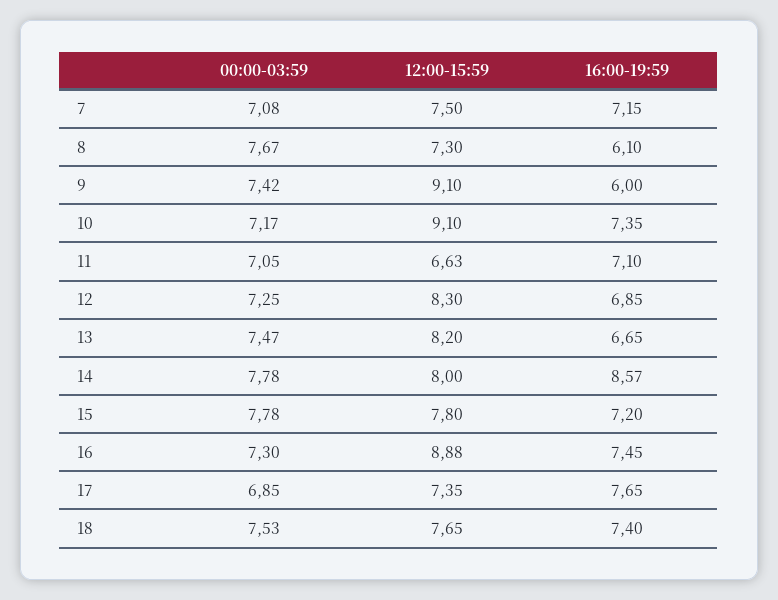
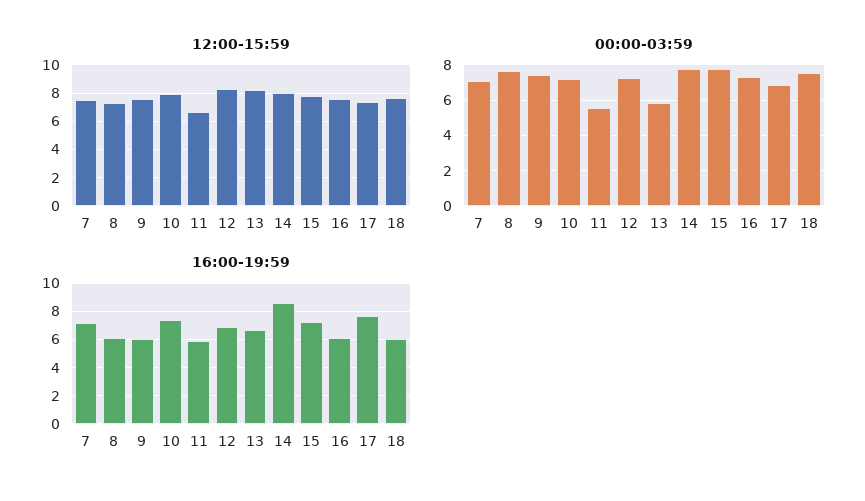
12:00-15:59, 9: 9.1 -> 7.5
12:00-15:59, 10: 9.1 -> 8
00:00-03:59, 11: 7.05 -> 5.5
16:00-19:59, 11: 7.1 -> 6
00:00-03:59, 13: 7.47 -> 6
12:00-15:59, 16: 8.88 -> 7.5
16:00-19:59, 16: 7.45 -> 6
16:00-19:59, 18: 7.4 -> 6

